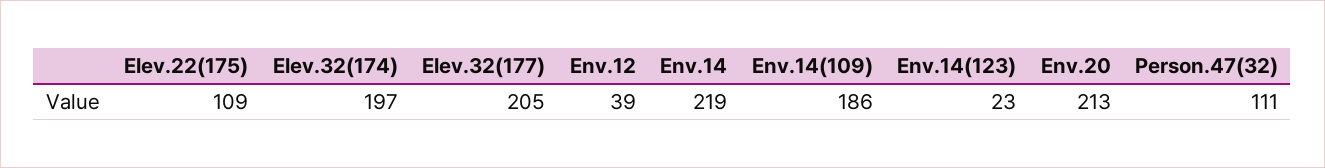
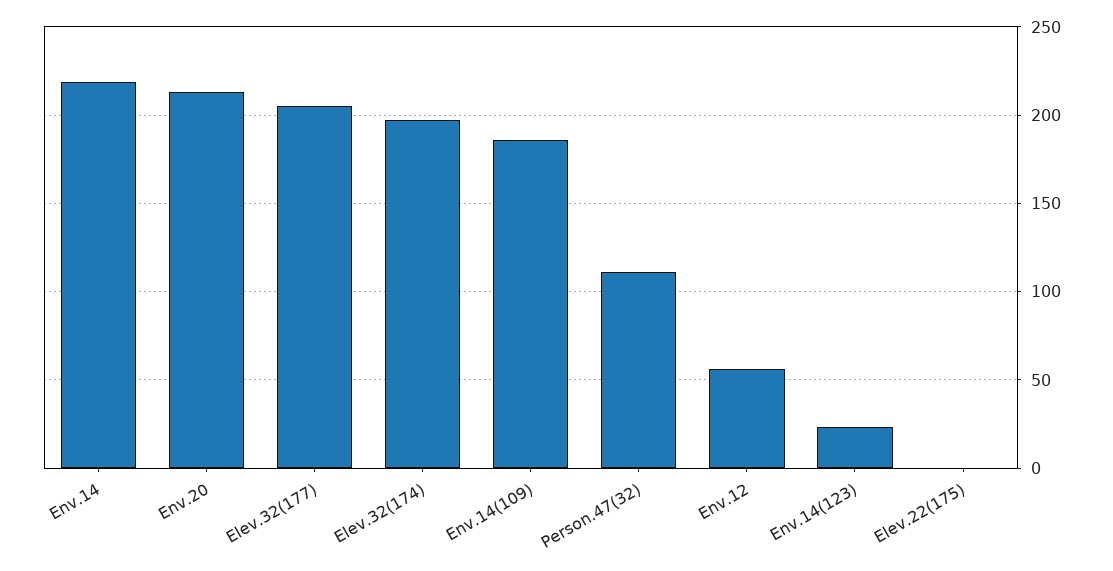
Elev.22(175): 109 -> 0
Env.12: 39 -> 55

